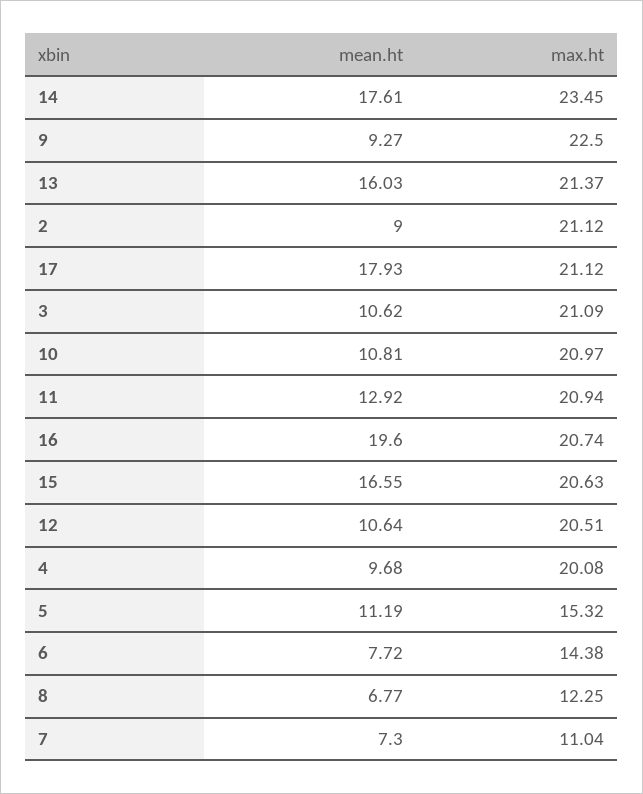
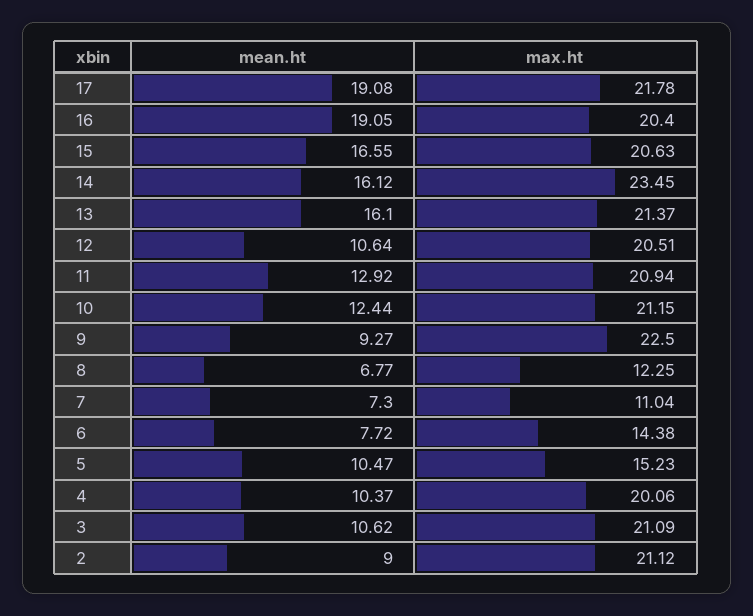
mean.ht, 14: 17.61 -> 16.12
mean.ht, 13: 16.03 -> 16.1
mean.ht, 17: 17.93 -> 19.08
max.ht, 17: 21.12 -> 21.78
mean.ht, 10: 10.81 -> 12.44
max.ht, 10: 20.97 -> 21.15
mean.ht, 16: 19.6 -> 19.05
max.ht, 16: 20.74 -> 20.4
mean.ht, 4: 9.68 -> 10.37
max.ht, 4: 20.08 -> 20.06
mean.ht, 5: 11.19 -> 10.47
max.ht, 5: 15.32 -> 15.23

